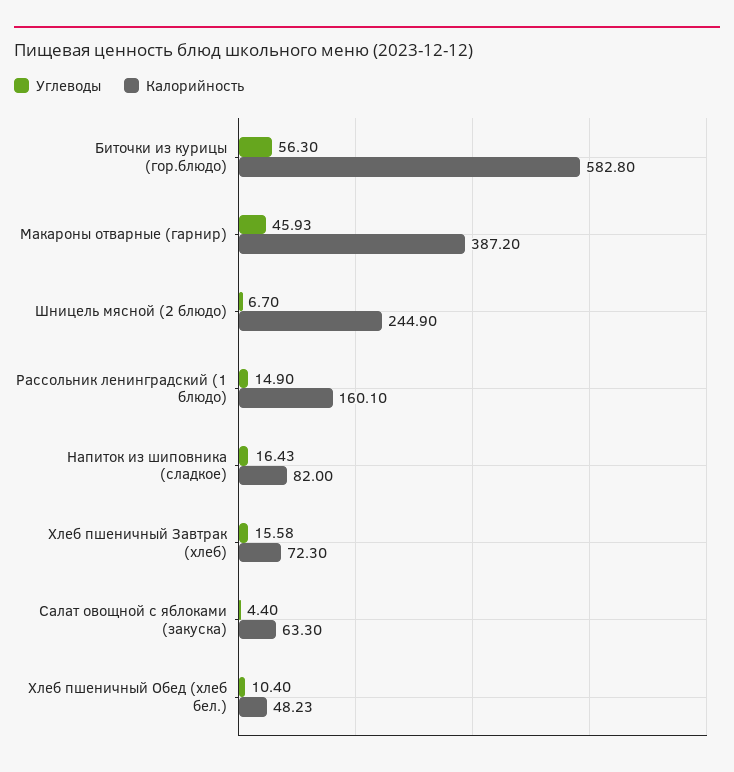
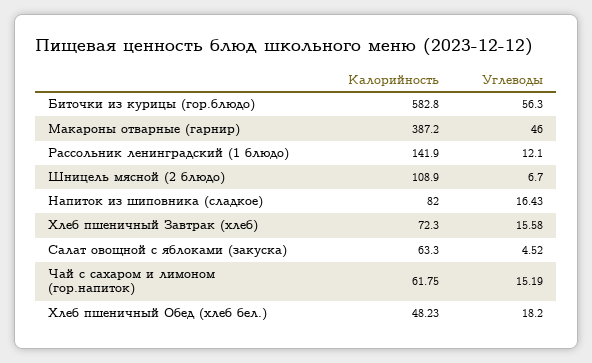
Углеводы, Макароны отварные (гарнир): 45.93 -> 46
Калорийность, Шницель мясной (2 блюдо): 244.9 -> 108.9
Углеводы, Рассольник ленинградский (1 блюдо): 14.9 -> 12.1
Калорийность, Рассольник ленинградский (1 блюдо): 160.1 -> 141.9
Углеводы, Салат овощной с яблоками (закуска): 4.4 -> 4.52
Углеводы, Хлеб пшеничный Обед (хлеб бел.): 10.4 -> 18.2
Калорийность, Чай с сахаром и лимоном (гор.напиток): none -> 61.75
Углеводы, Чай с сахаром и лимоном (гор.напиток): none -> 15.19

